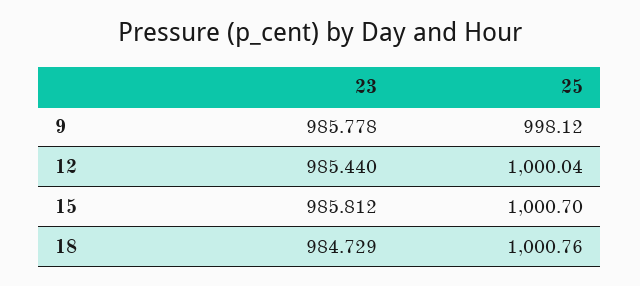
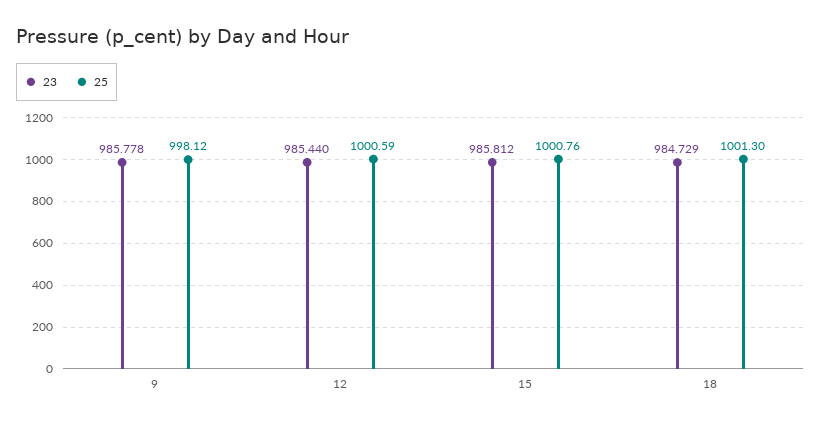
25, 12: 1000.04 -> 1000.59
25, 15: 1000.7 -> 1000.76
25, 18: 1000.76 -> 1001.3

